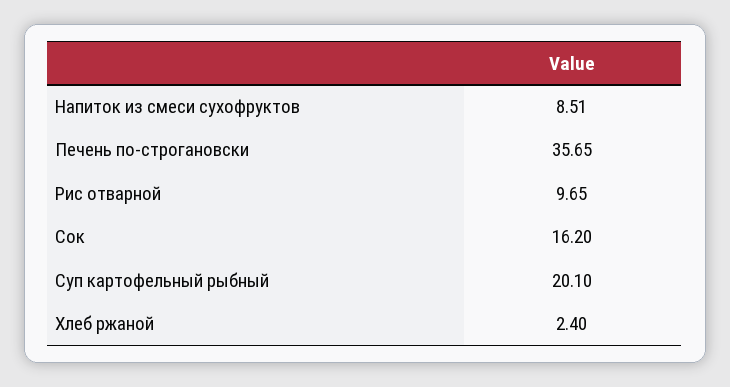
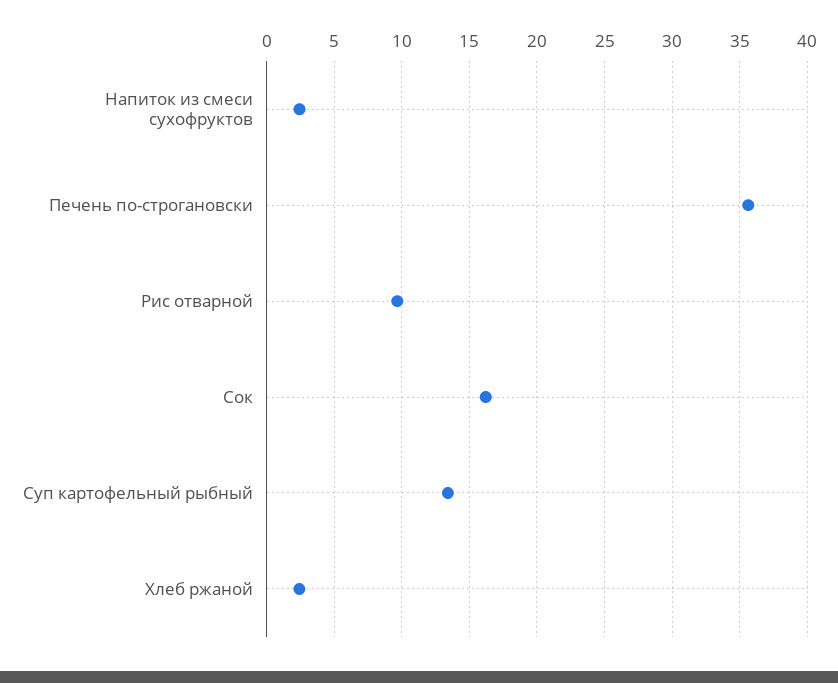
Напиток из смеси сухофруктов: 8.51 -> 2.5
Суп картофельный рыбный: 20.1 -> 13.5

